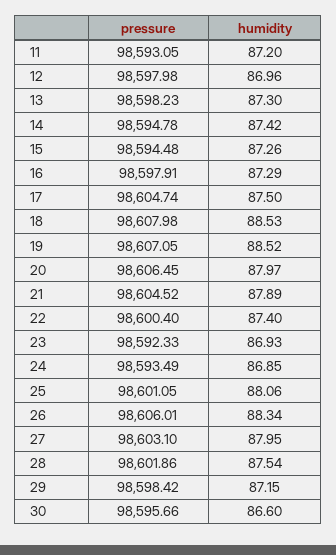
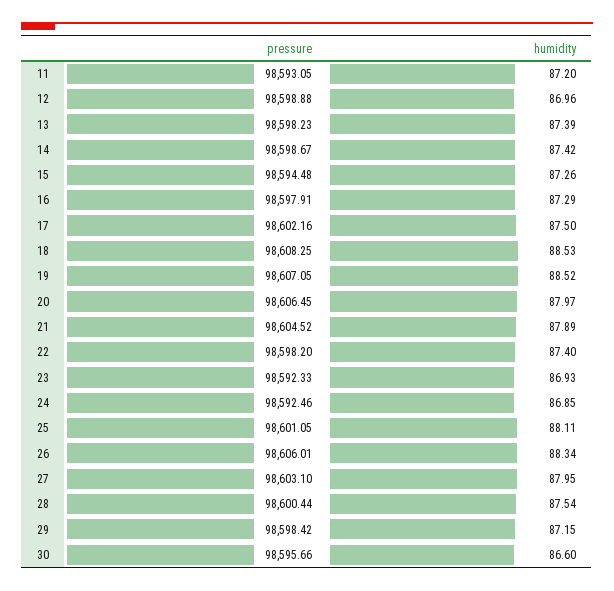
pressure, 12: 98597.98 -> 98598.88
humidity, 13: 87.3 -> 87.39
pressure, 14: 98594.78 -> 98598.67
pressure, 17: 98604.74 -> 98602.16
pressure, 18: 98607.98 -> 98608.25
pressure, 22: 98600.4 -> 98598.2
pressure, 24: 98593.49 -> 98592.46
humidity, 25: 88.06 -> 88.11
pressure, 28: 98601.86 -> 98600.44

